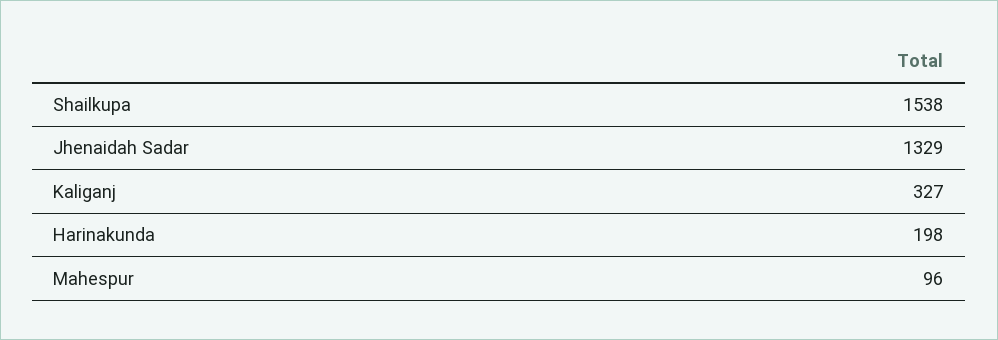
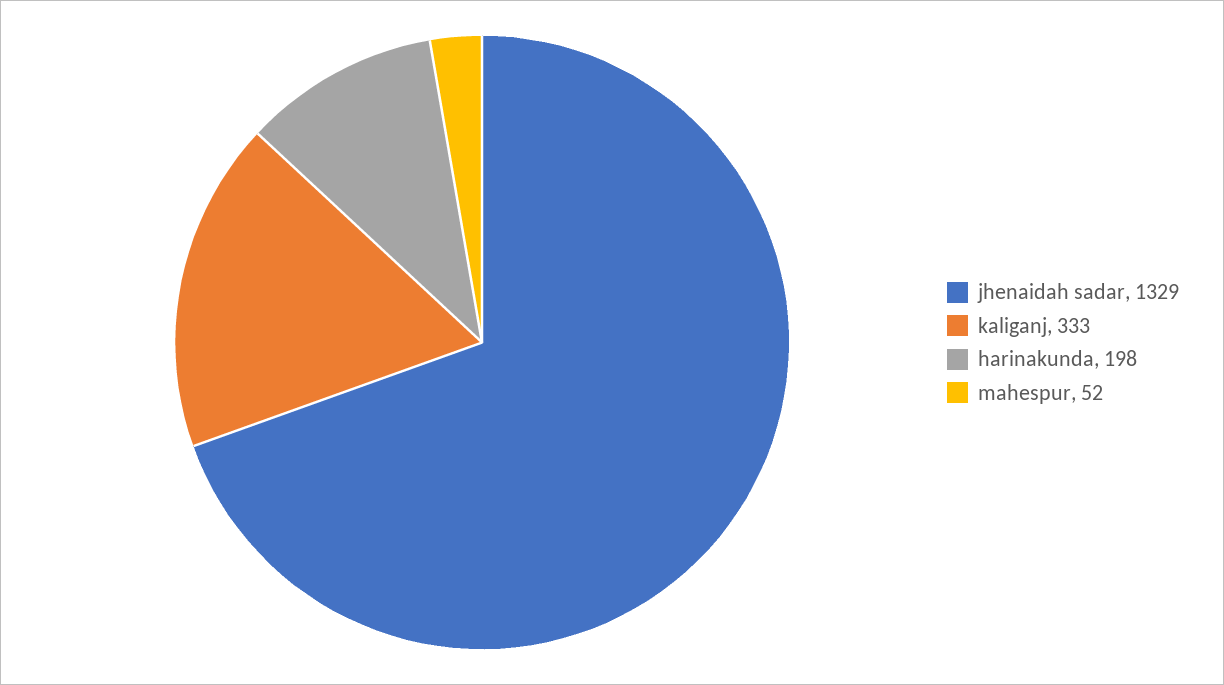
Shailkupa: 1538 -> none
Kaliganj: 327 -> 333
Mahespur: 96 -> 52

